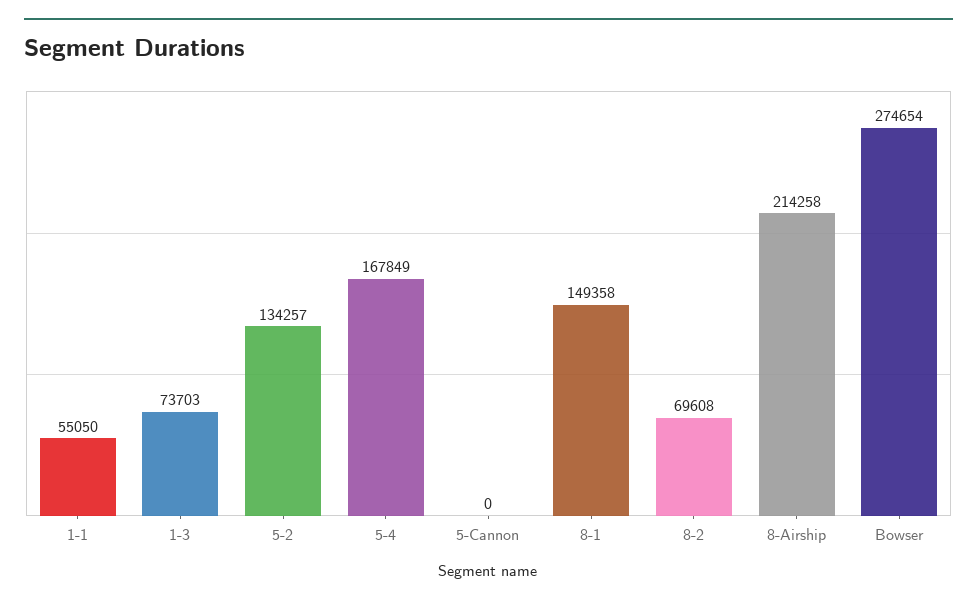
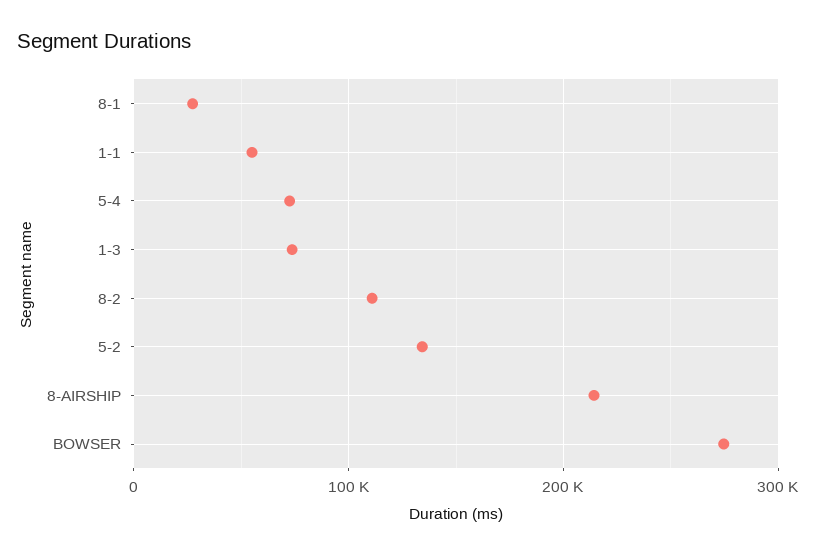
5-4: 167849 -> 70000
5-Cannon: 0 -> none
8-1: 149358 -> 30000
8-2: 69608 -> 110000

